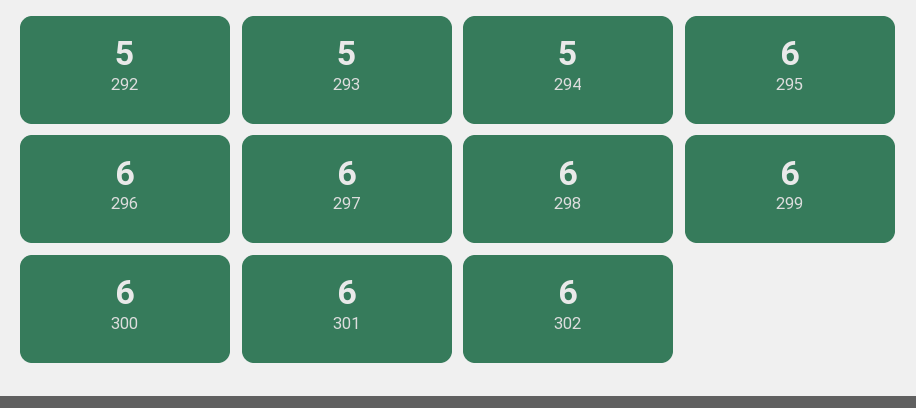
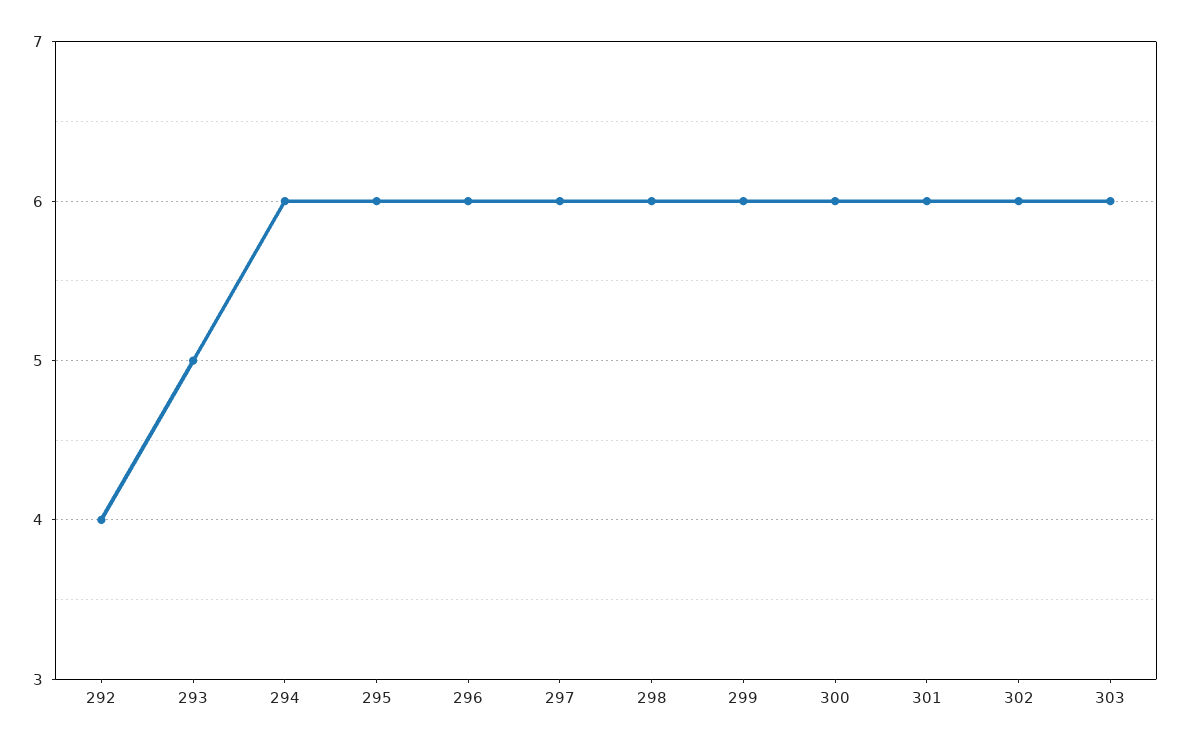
292: 5 -> 4
294: 5 -> 6
303: none -> 6

